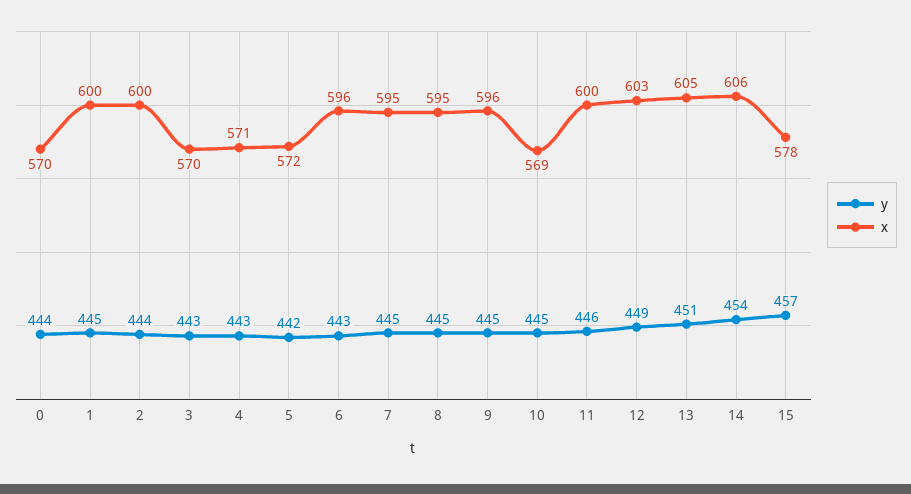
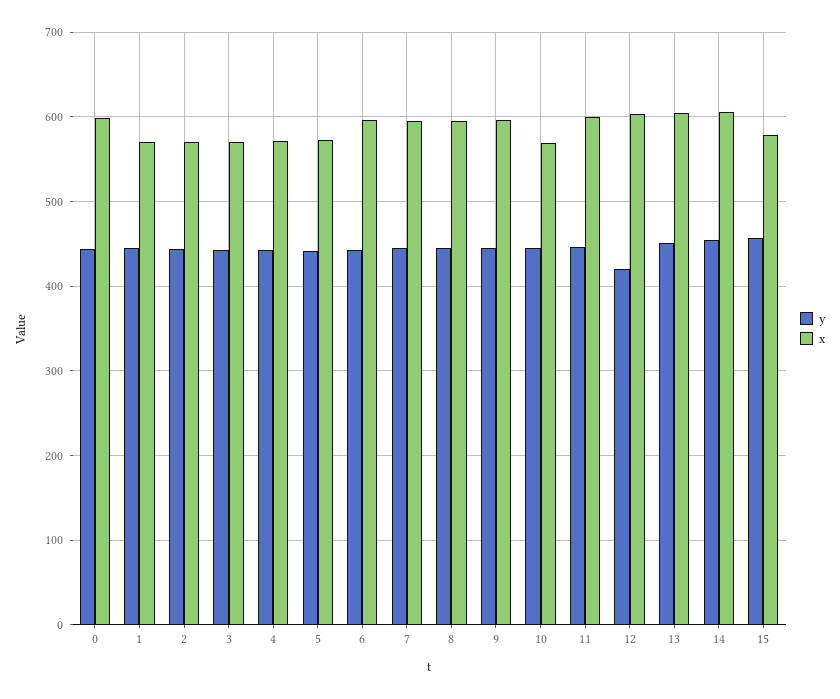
x, 0: 570 -> 600
x, 1: 600 -> 570
x, 2: 600 -> 570
y, 12: 449 -> 420

